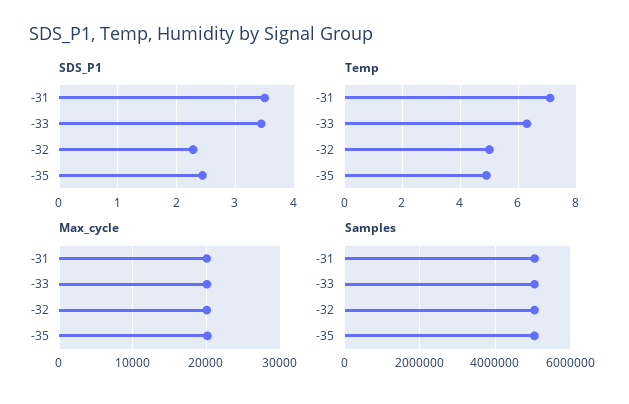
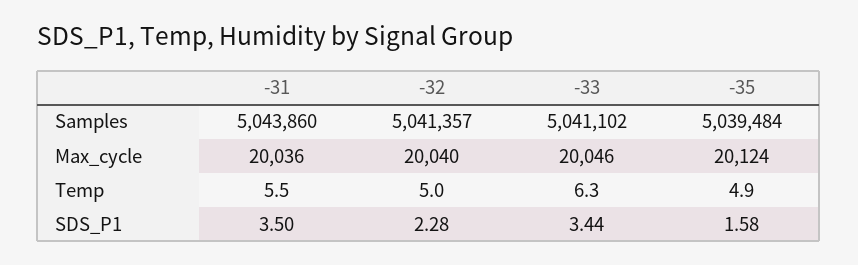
SDS_P1, -35: 2.4 -> 1.58
Temp, -31: 7 -> 5.5

